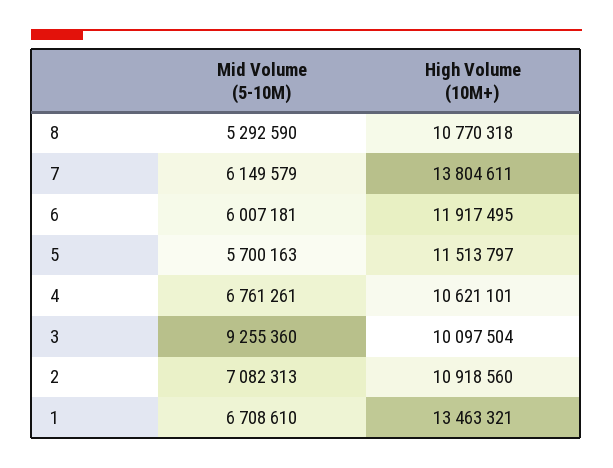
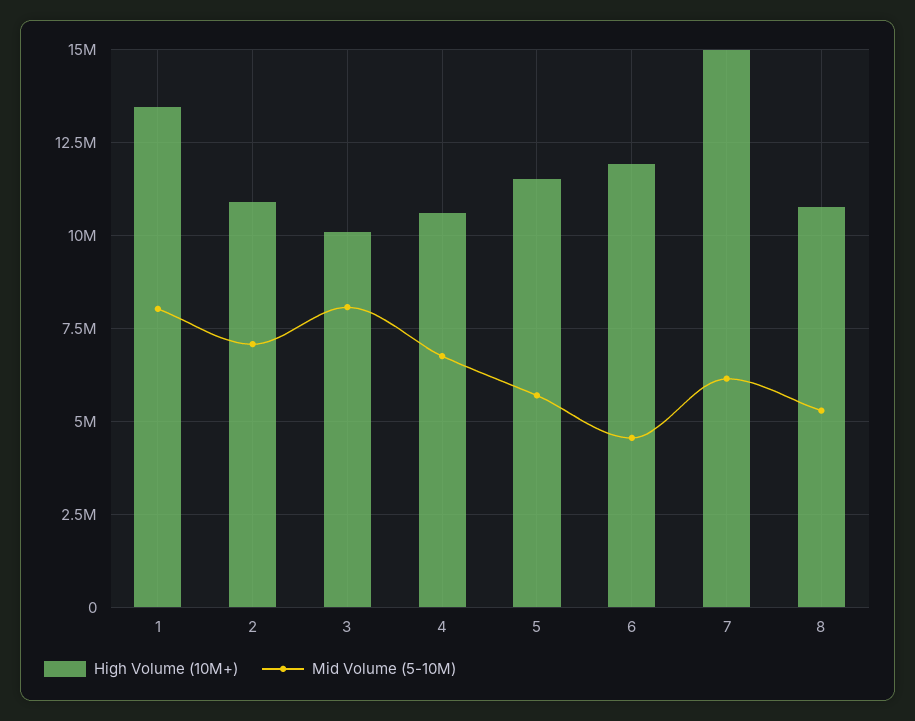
High Volume (10M+), 7: 13804611 -> 15000000
Mid Volume (5-10M), 6: 6007181 -> 4500000
Mid Volume (5-10M), 3: 9255360 -> 8000000
Mid Volume (5-10M), 1: 6708610 -> 8000000

